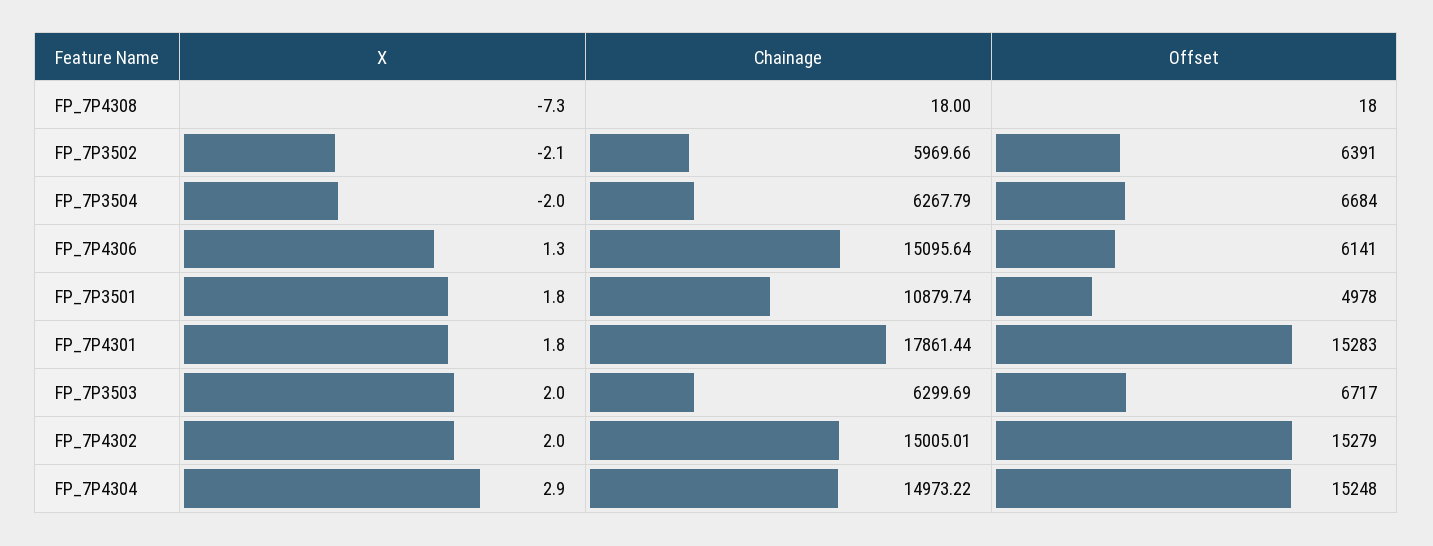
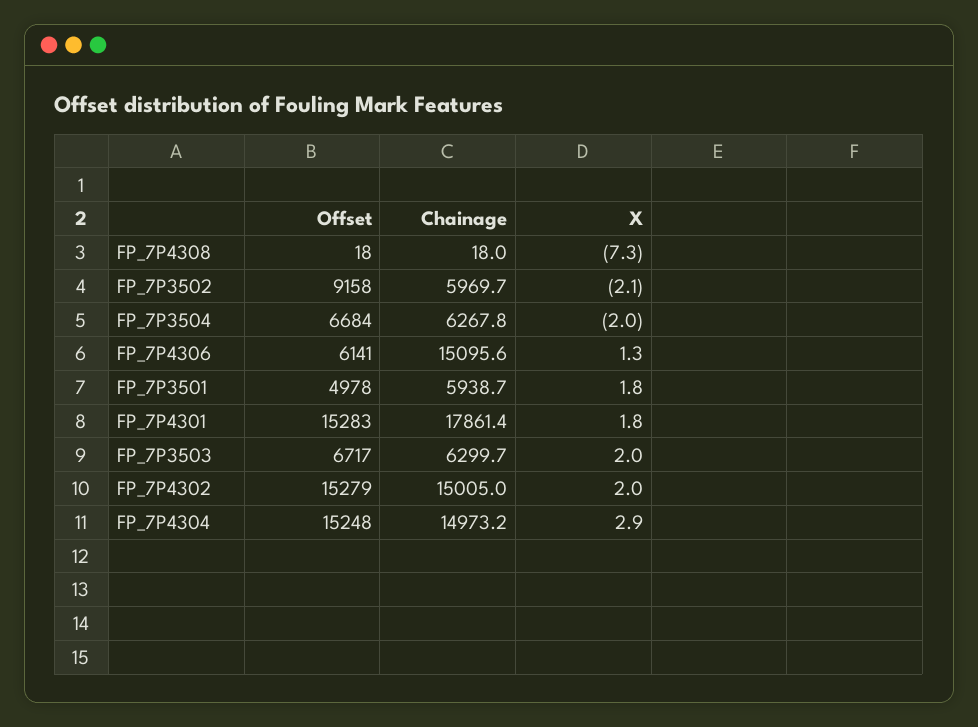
Offset, FP_7P3502: 6391 -> 9158
Chainage, FP_7P3501: 10879.74 -> 5938.7

